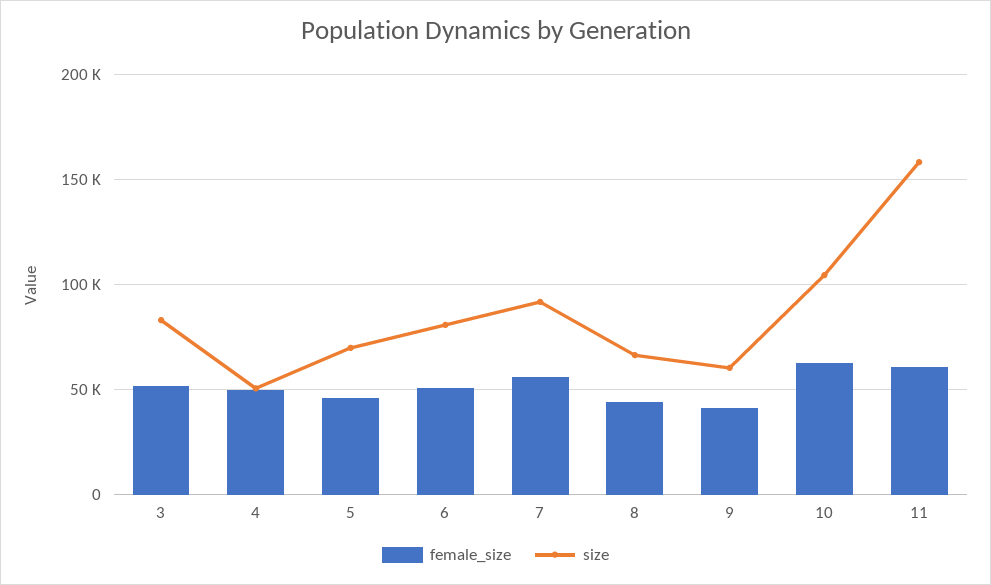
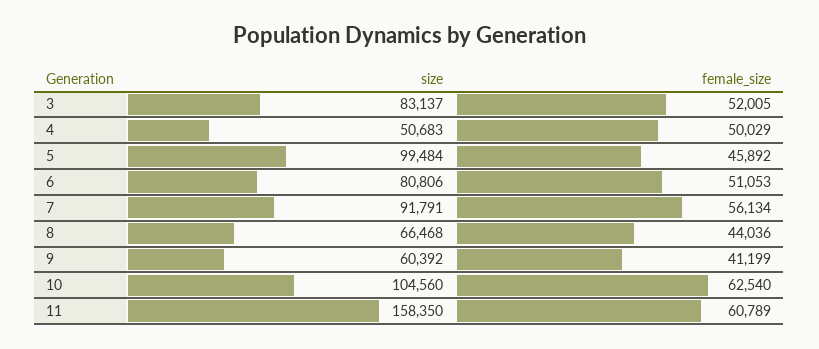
size, 5: 70000 -> 99484

